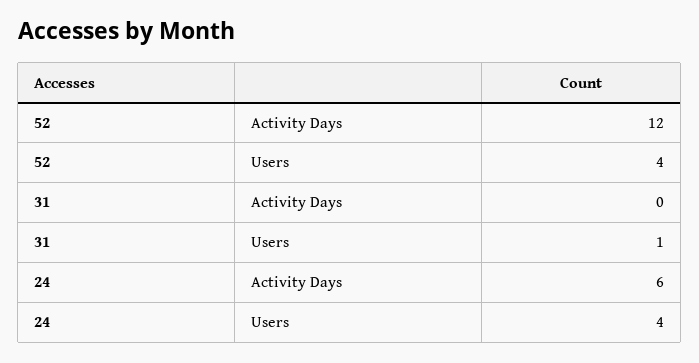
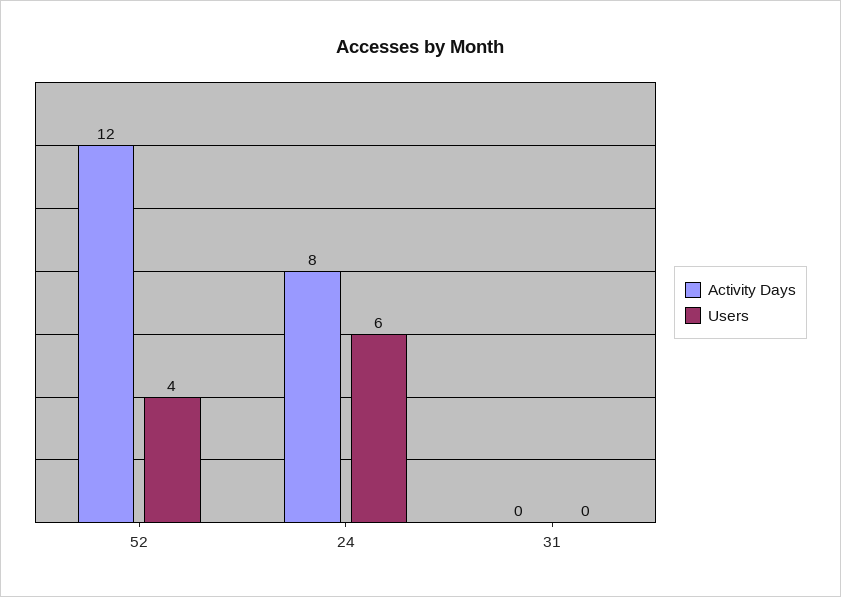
Users, 31: 1 -> 0
Activity Days, 24: 6 -> 8
Users, 24: 4 -> 6

